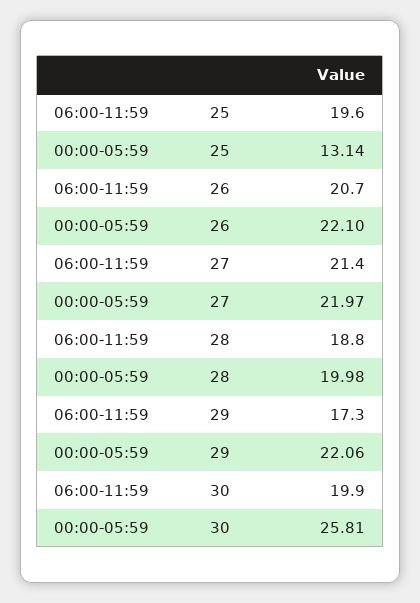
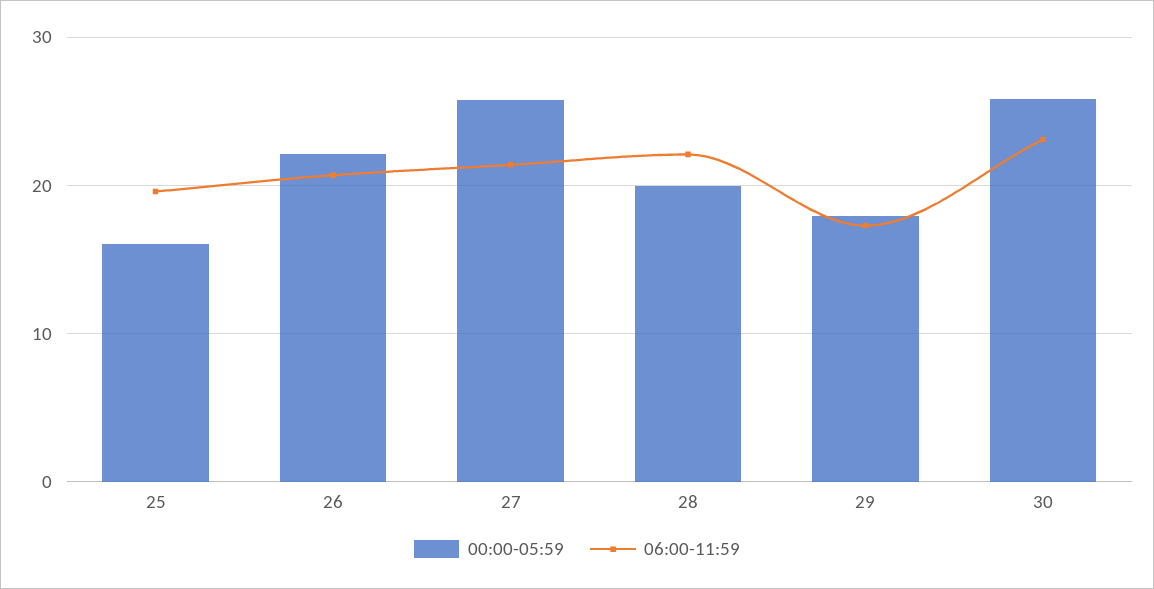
00:00-05:59, 25: 13.14 -> 16
00:00-05:59, 27: 21.97 -> 26
06:00-11:59, 28: 18.8 -> 22
00:00-05:59, 29: 22.06 -> 18
06:00-11:59, 30: 19.9 -> 23

